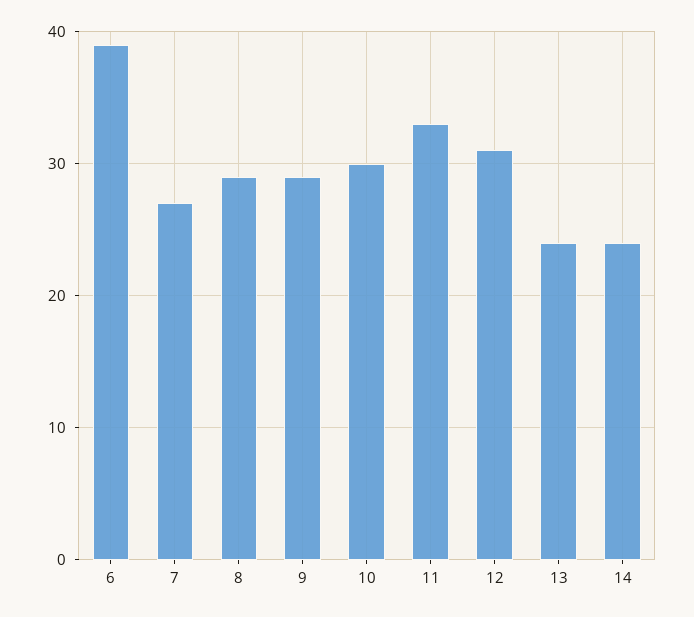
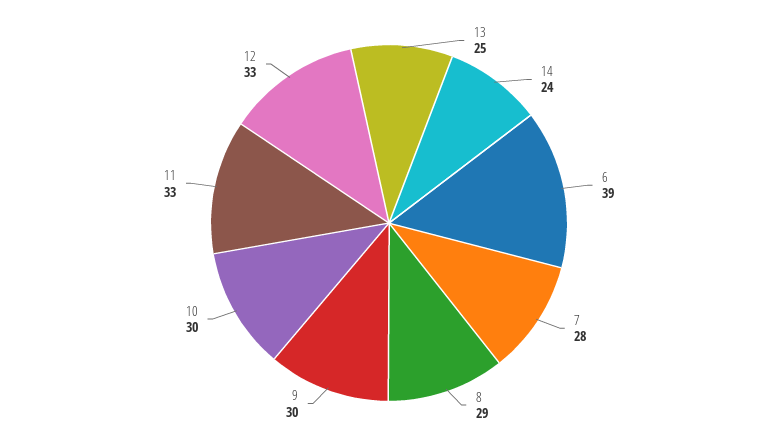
7: 27 -> 28
9: 29 -> 30
12: 31 -> 33
13: 24 -> 25

